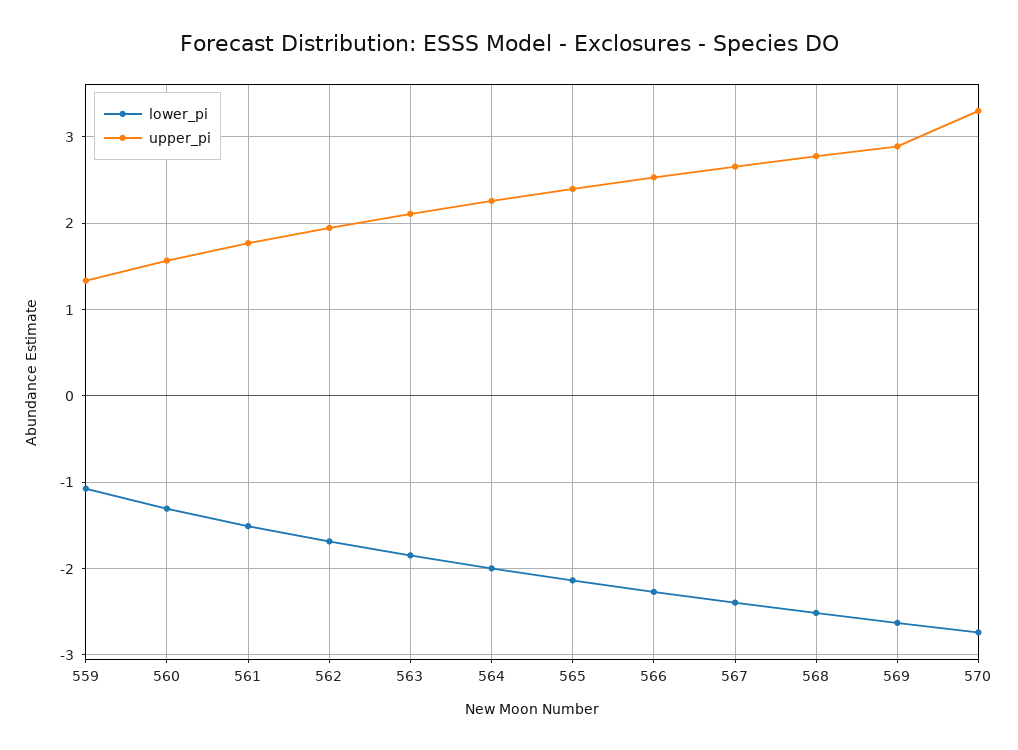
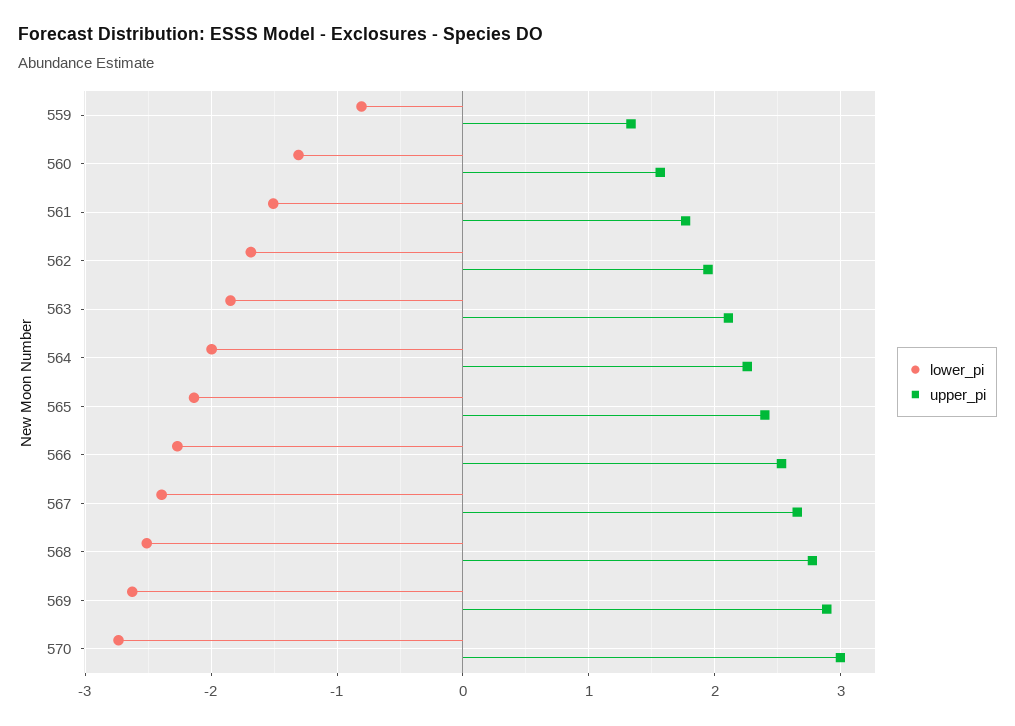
lower_pi, 559: -1.1 -> -0.8
upper_pi, 570: 3.3 -> 3

